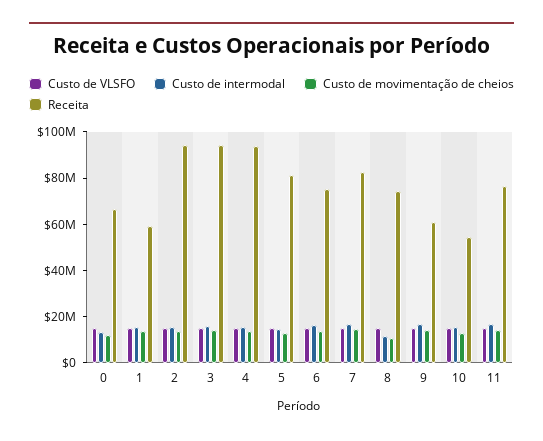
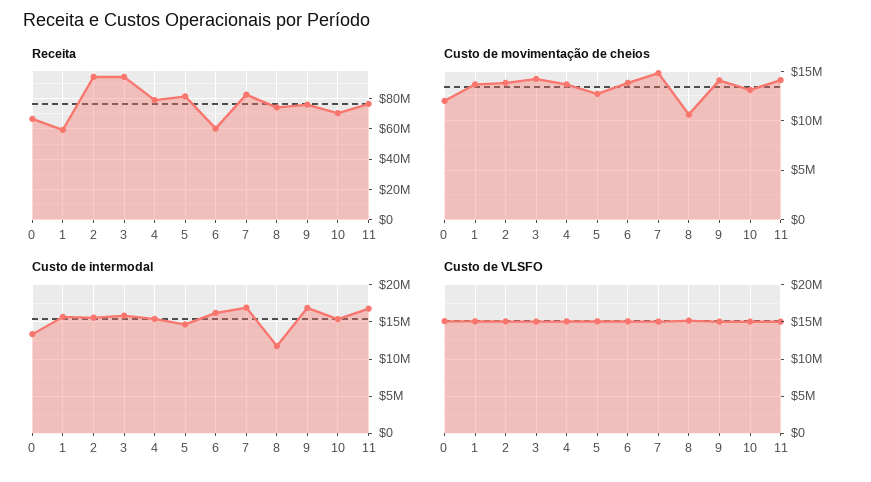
Receita, 4: 95000000 -> 80000000
Receita, 6: 75000000 -> 60000000
Receita, 9: 60000000 -> 75000000
Receita, 10: 55000000 -> 70000000

